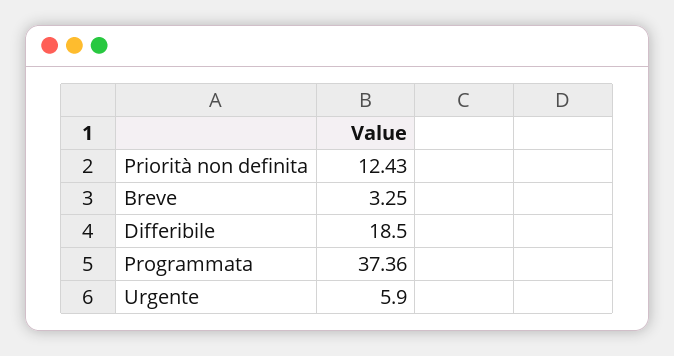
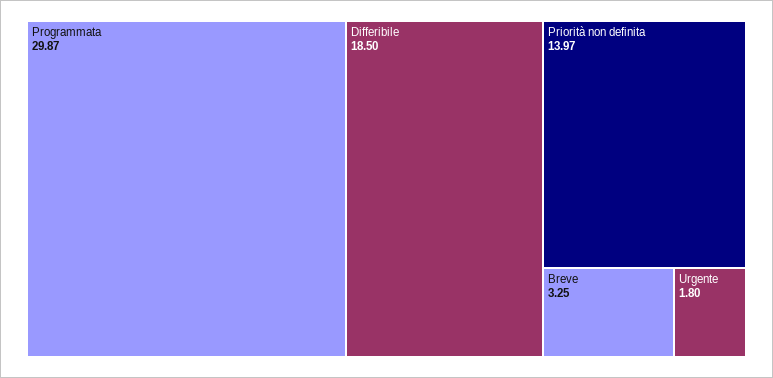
Priorità non definita: 12.43 -> 13.97
Programmata: 37.36 -> 29.87
Urgente: 5.9 -> 1.8

